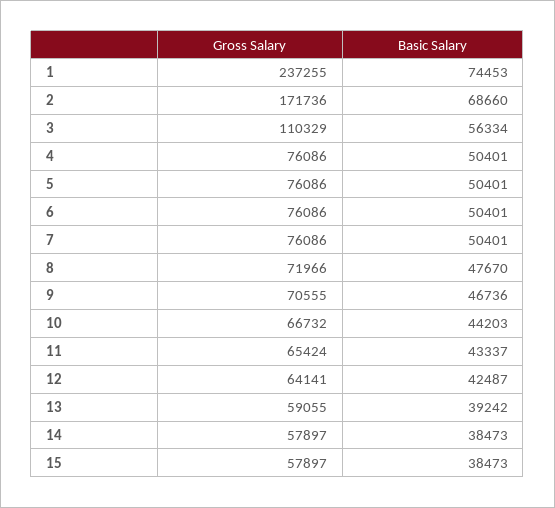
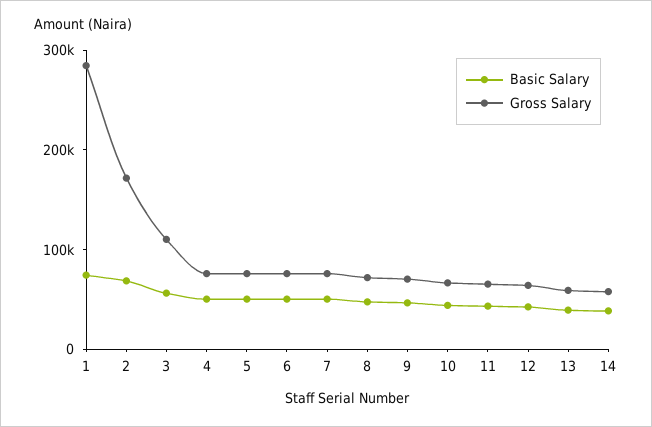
Gross Salary, 1: 237255 -> 280000
Gross Salary, 15: 57897 -> none
Basic Salary, 15: 38473 -> none

